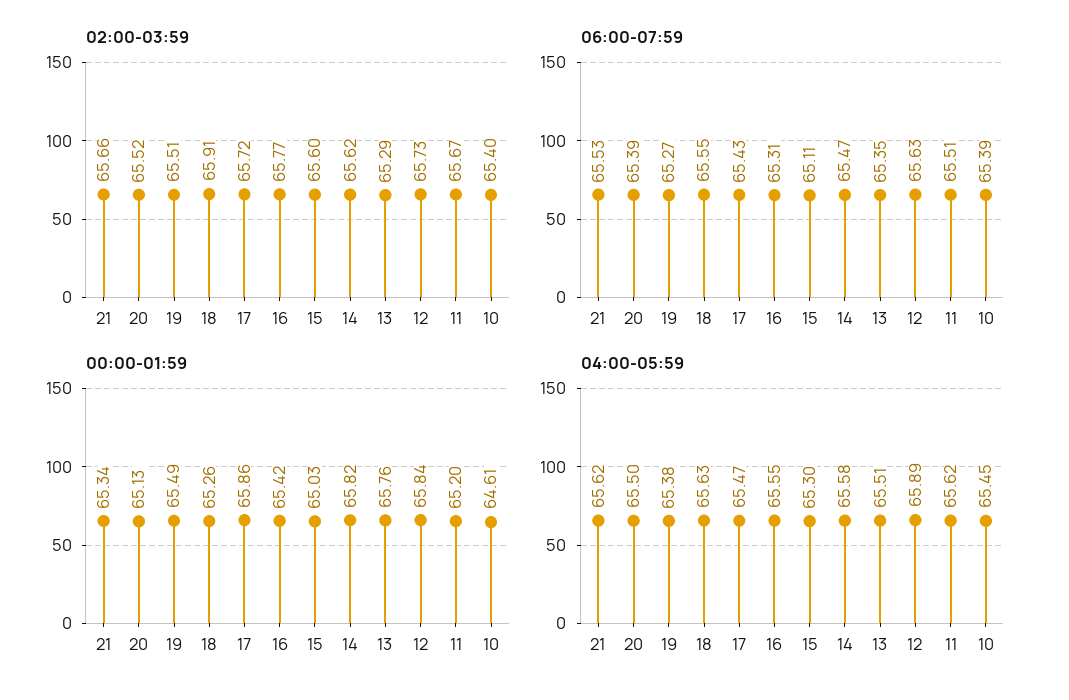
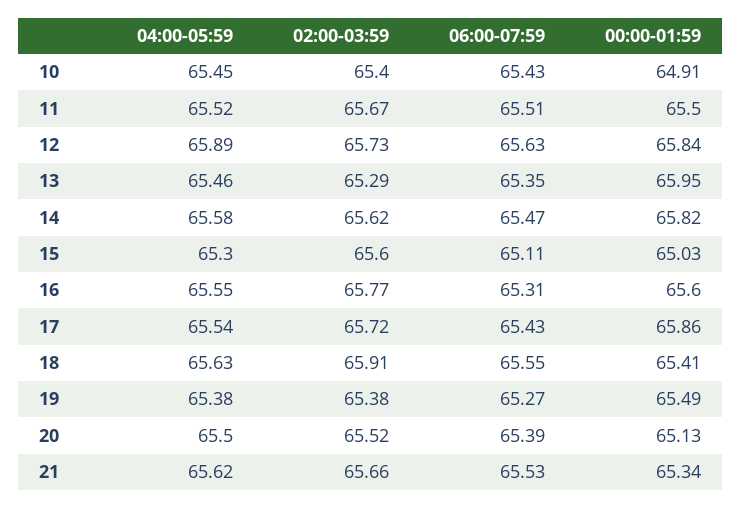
02:00-03:59, 19: 65.51 -> 65.38
06:00-07:59, 10: 65.39 -> 65.43
00:00-01:59, 18: 65.26 -> 65.41
00:00-01:59, 16: 65.42 -> 65.6
00:00-01:59, 13: 65.76 -> 65.95
00:00-01:59, 11: 65.2 -> 65.5
00:00-01:59, 10: 64.61 -> 64.91
04:00-05:59, 17: 65.47 -> 65.54
04:00-05:59, 13: 65.51 -> 65.46
04:00-05:59, 11: 65.62 -> 65.52

